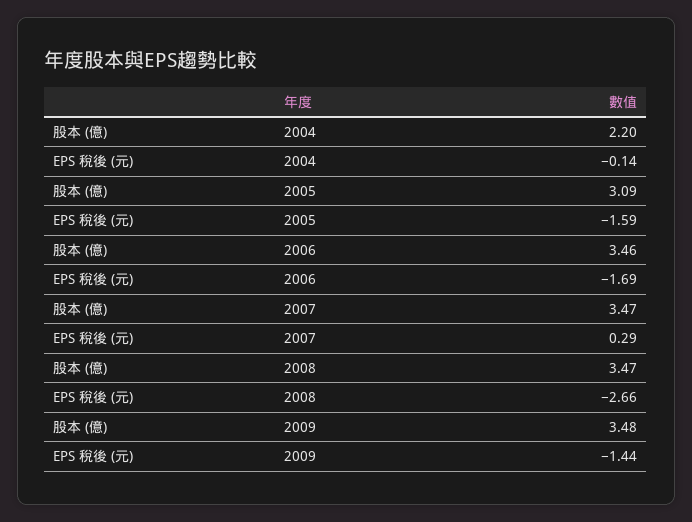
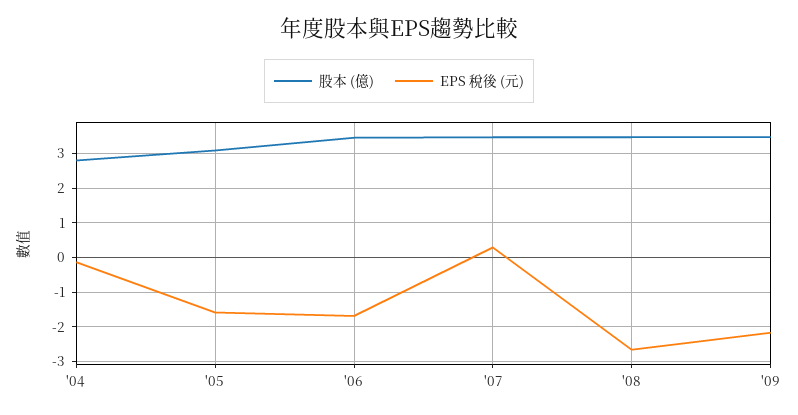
股本 (億), 2004: 2.2 -> 2.8
EPS 稅後 (元), 2009: -1.44 -> -2.2

